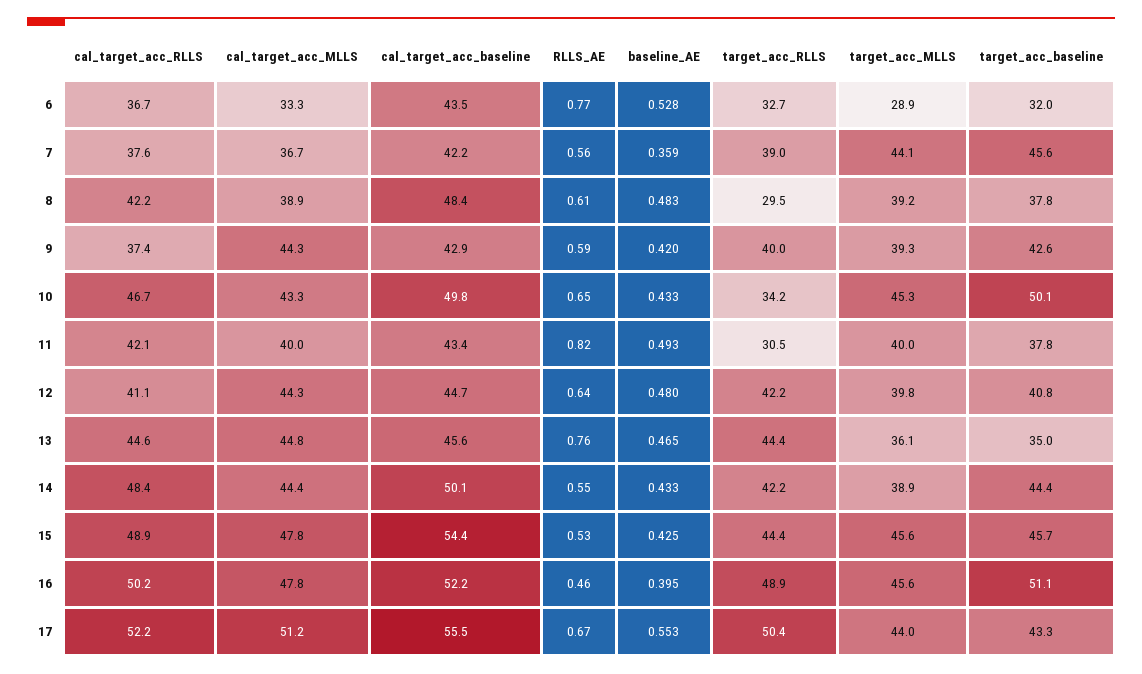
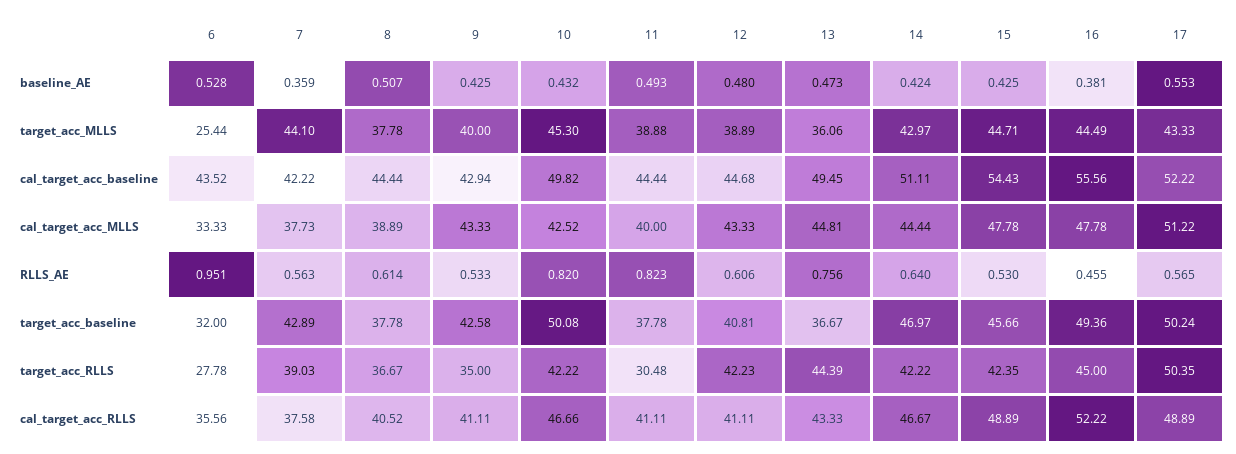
cal_target_acc_RLLS, 6: 36.7 -> 35.56
RLLS_AE, 6: 0.77 -> 0.951
target_acc_RLLS, 6: 32.7 -> 27.78
target_acc_MLLS, 6: 28.9 -> 25.44
cal_target_acc_MLLS, 7: 36.7 -> 37.73
target_acc_baseline, 7: 45.6 -> 42.89
cal_target_acc_RLLS, 8: 42.2 -> 40.52
cal_target_acc_baseline, 8: 48.4 -> 44.44
baseline_AE, 8: 0.483 -> 0.507
target_acc_RLLS, 8: 29.5 -> 36.67
target_acc_MLLS, 8: 39.2 -> 37.78
cal_target_acc_RLLS, 9: 37.4 -> 41.11
cal_target_acc_MLLS, 9: 44.3 -> 43.33
RLLS_AE, 9: 0.59 -> 0.533
baseline_AE, 9: 0.42 -> 0.425
target_acc_RLLS, 9: 40 -> 35
target_acc_MLLS, 9: 39.3 -> 40
cal_target_acc_MLLS, 10: 43.3 -> 42.52
RLLS_AE, 10: 0.65 -> 0.82
baseline_AE, 10: 0.433 -> 0.432
target_acc_RLLS, 10: 34.2 -> 42.22
cal_target_acc_RLLS, 11: 42.1 -> 41.11
cal_target_acc_baseline, 11: 43.4 -> 44.44
target_acc_MLLS, 11: 40 -> 38.88
cal_target_acc_MLLS, 12: 44.3 -> 43.33
RLLS_AE, 12: 0.64 -> 0.606
target_acc_MLLS, 12: 39.8 -> 38.89
cal_target_acc_RLLS, 13: 44.6 -> 43.33
cal_target_acc_baseline, 13: 45.6 -> 49.45
baseline_AE, 13: 0.465 -> 0.473
target_acc_baseline, 13: 35 -> 36.67
cal_target_acc_RLLS, 14: 48.4 -> 46.67
cal_target_acc_baseline, 14: 50.1 -> 51.11
RLLS_AE, 14: 0.55 -> 0.64
baseline_AE, 14: 0.433 -> 0.424
target_acc_MLLS, 14: 38.9 -> 42.97
target_acc_baseline, 14: 44.4 -> 46.97
target_acc_RLLS, 15: 44.4 -> 42.35
target_acc_MLLS, 15: 45.6 -> 44.71
cal_target_acc_RLLS, 16: 50.2 -> 52.22
cal_target_acc_baseline, 16: 52.2 -> 55.56
baseline_AE, 16: 0.395 -> 0.381
target_acc_RLLS, 16: 48.9 -> 45
target_acc_MLLS, 16: 45.6 -> 44.49
target_acc_baseline, 16: 51.1 -> 49.36
cal_target_acc_RLLS, 17: 52.2 -> 48.89
cal_target_acc_baseline, 17: 55.5 -> 52.22
RLLS_AE, 17: 0.67 -> 0.565
target_acc_MLLS, 17: 44 -> 43.33
target_acc_baseline, 17: 43.3 -> 50.24

